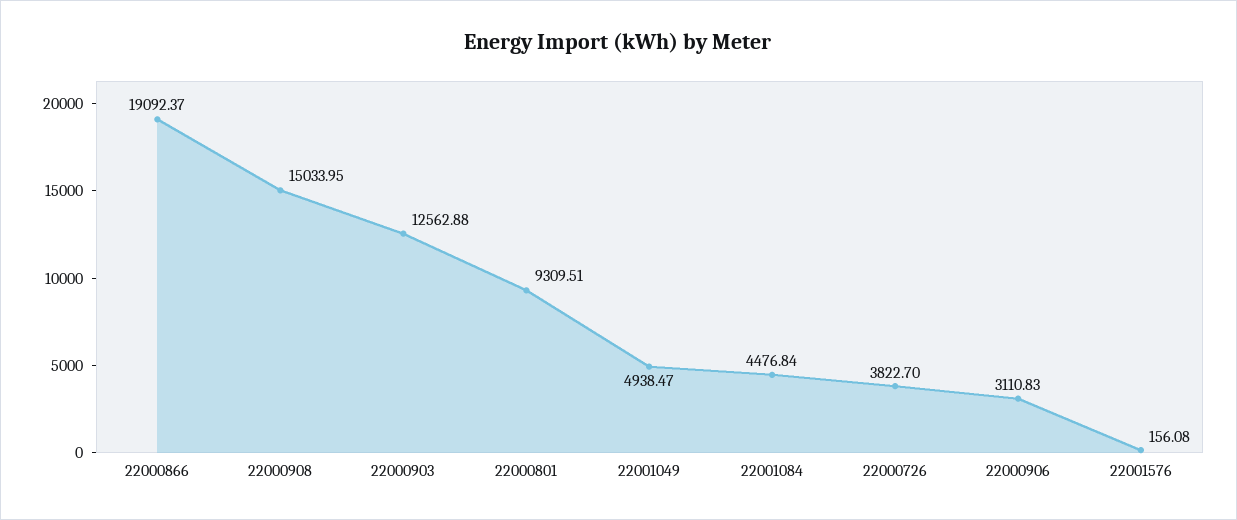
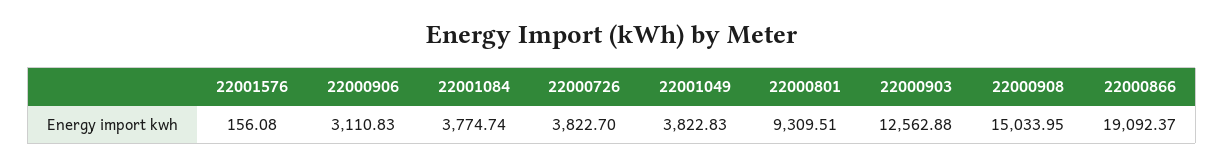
22001049: 4938.47 -> 3822.83
22001084: 4476.84 -> 3774.74

